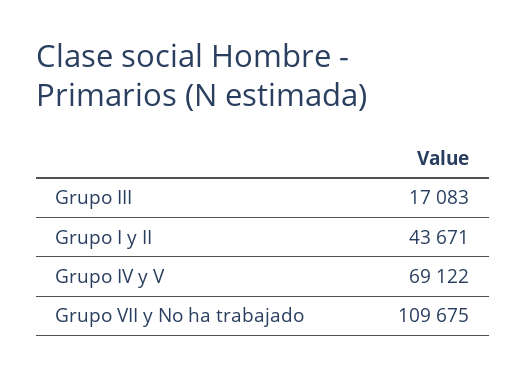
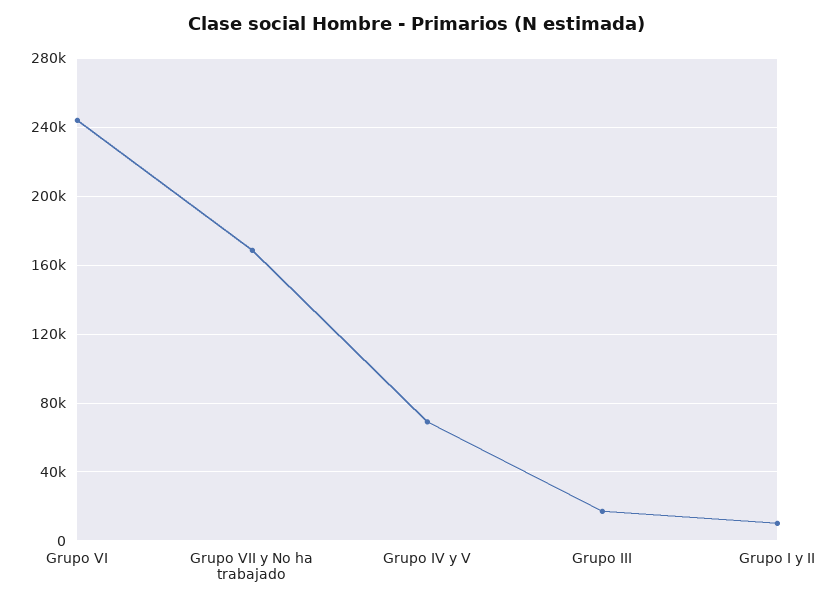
Grupo I y II: 43671 -> 10000
Grupo VII y No ha trabajado: 109675 -> 170000
Grupo VI: none -> 245000

